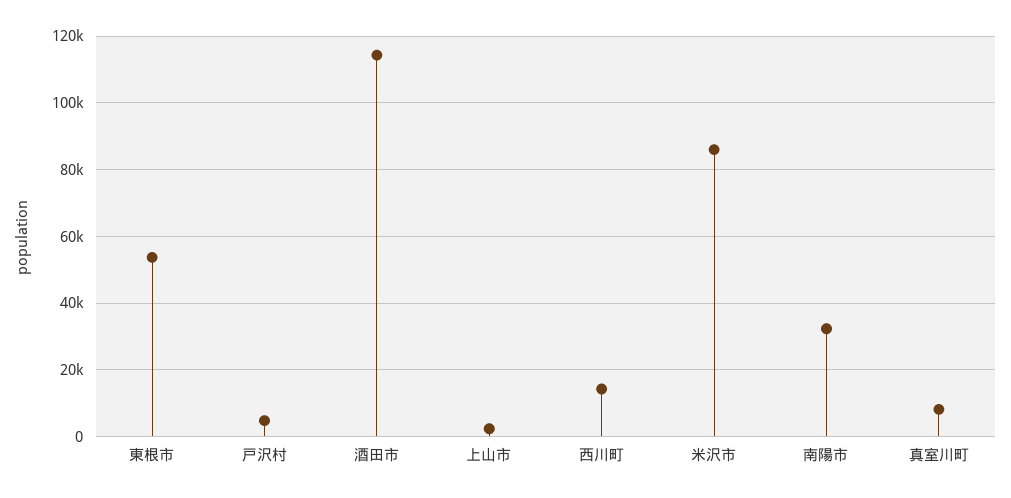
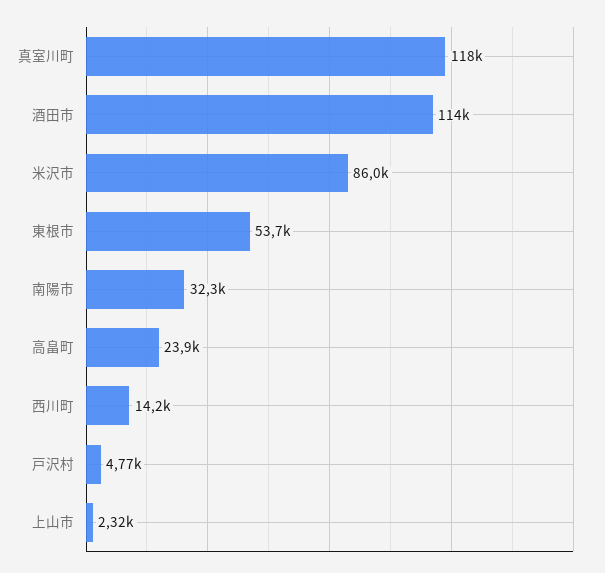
真室川町: 8000 -> 118000
高畠町: none -> 23900

